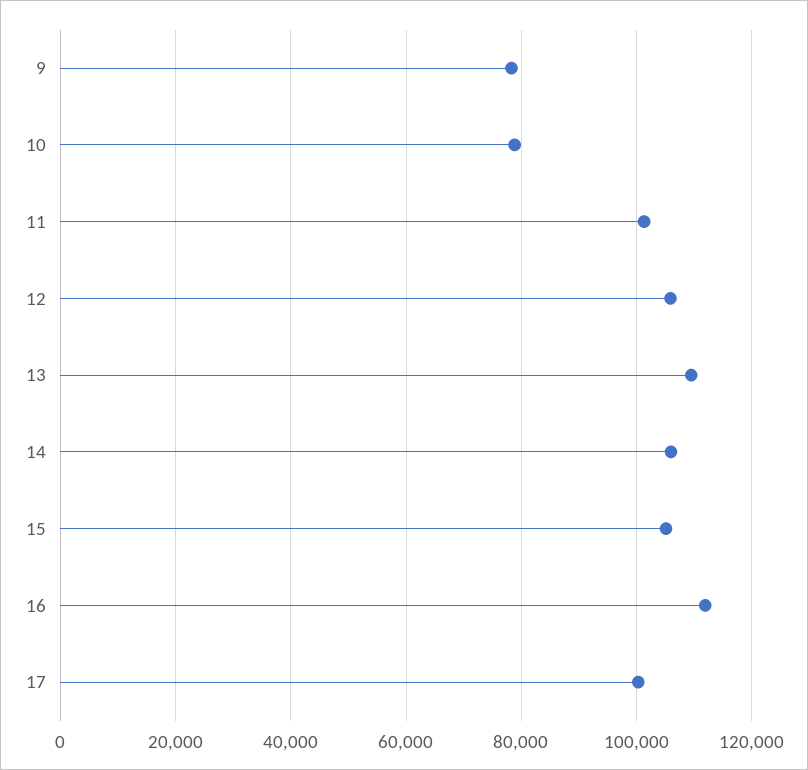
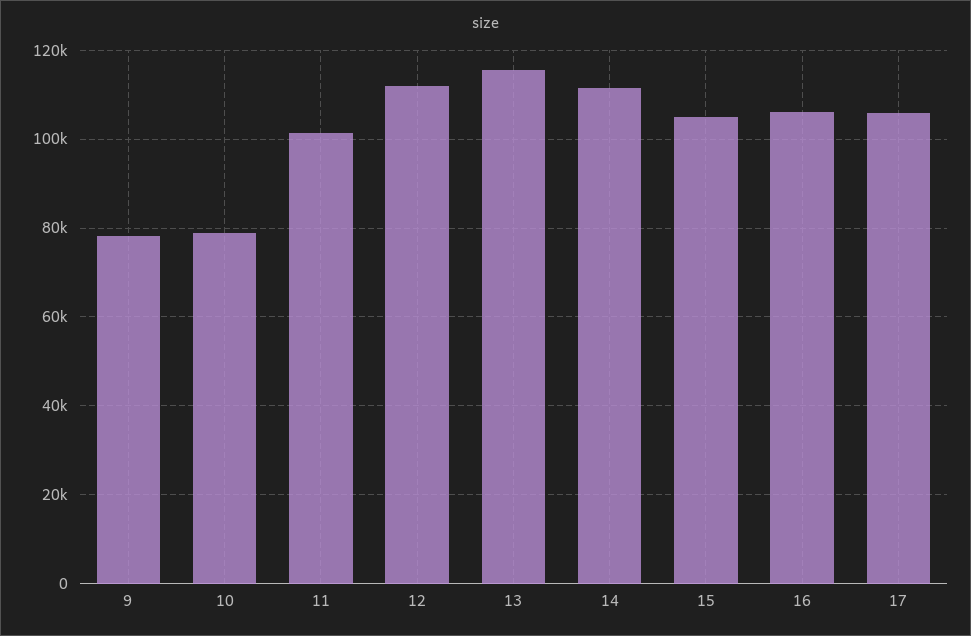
12: 106000 -> 112000
13: 110000 -> 116000
14: 106000 -> 112000
16: 112000 -> 106000
17: 100000 -> 106000

